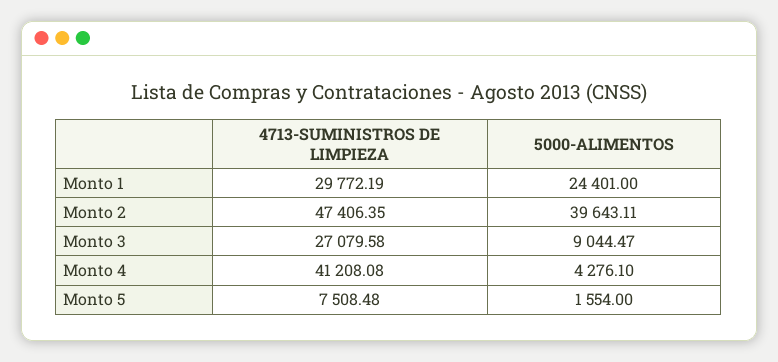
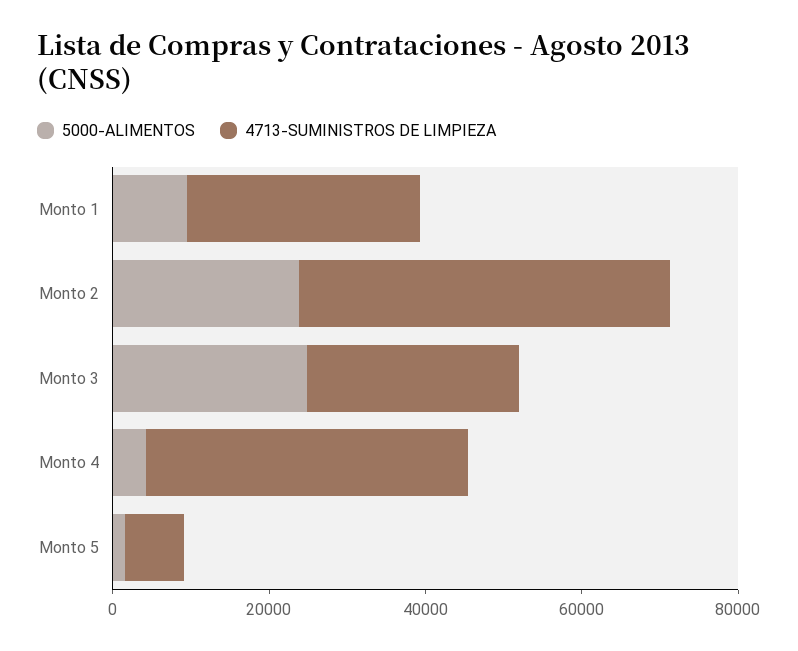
5000-ALIMENTOS, Monto 1: 24401 -> 10000
5000-ALIMENTOS, Monto 2: 39643.11 -> 25000
5000-ALIMENTOS, Monto 3: 9044.47 -> 25000

